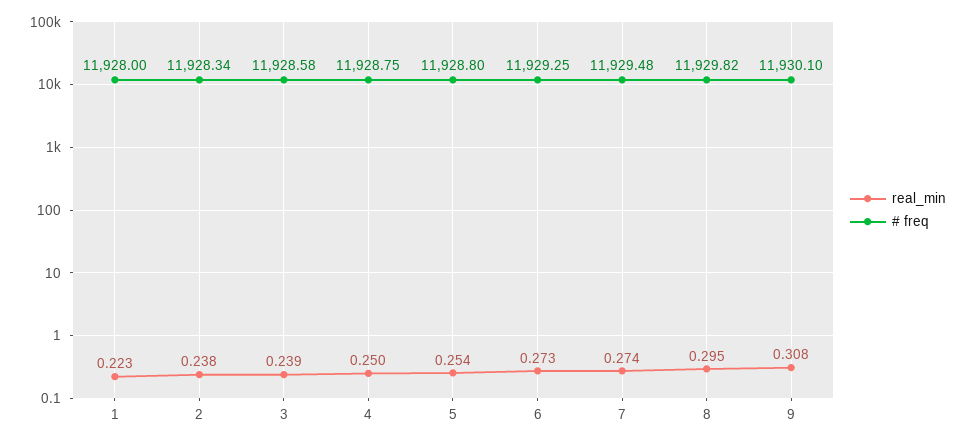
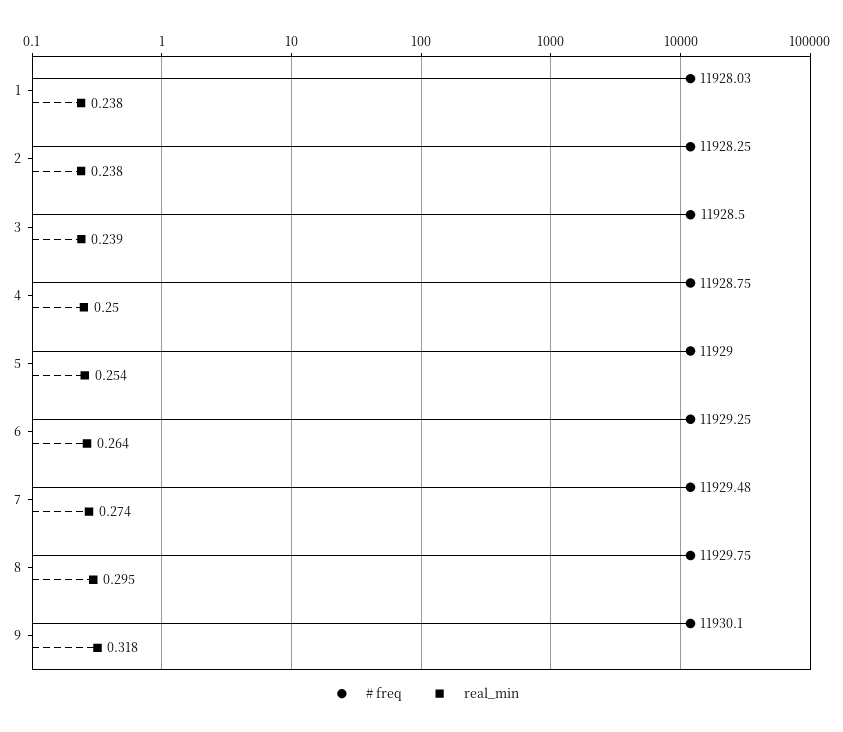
real_min, 1: 0.223 -> 0.238
# freq, 1: 11928 -> 11928.03
# freq, 2: 11928.34 -> 11928.25
# freq, 3: 11928.58 -> 11928.5
# freq, 5: 11928.8 -> 11929
real_min, 6: 0.273 -> 0.264
# freq, 8: 11929.82 -> 11929.75
real_min, 9: 0.308 -> 0.318

